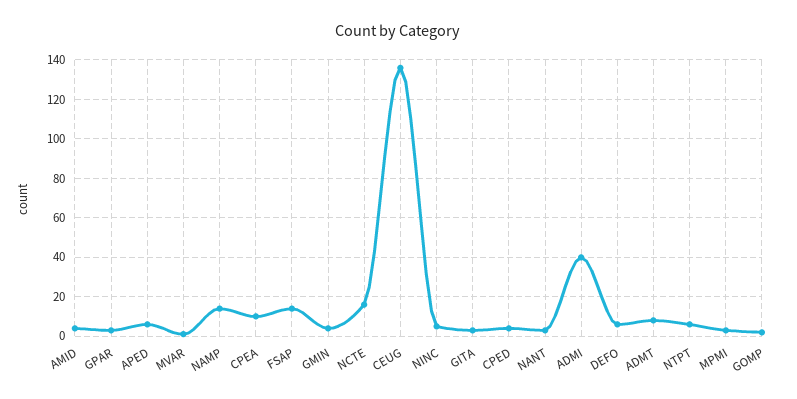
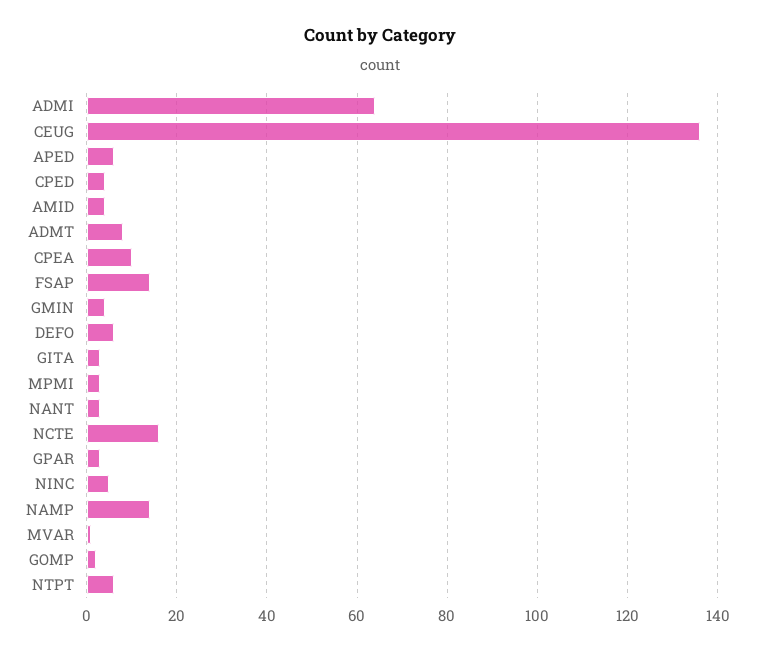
ADMI: 40 -> 65

